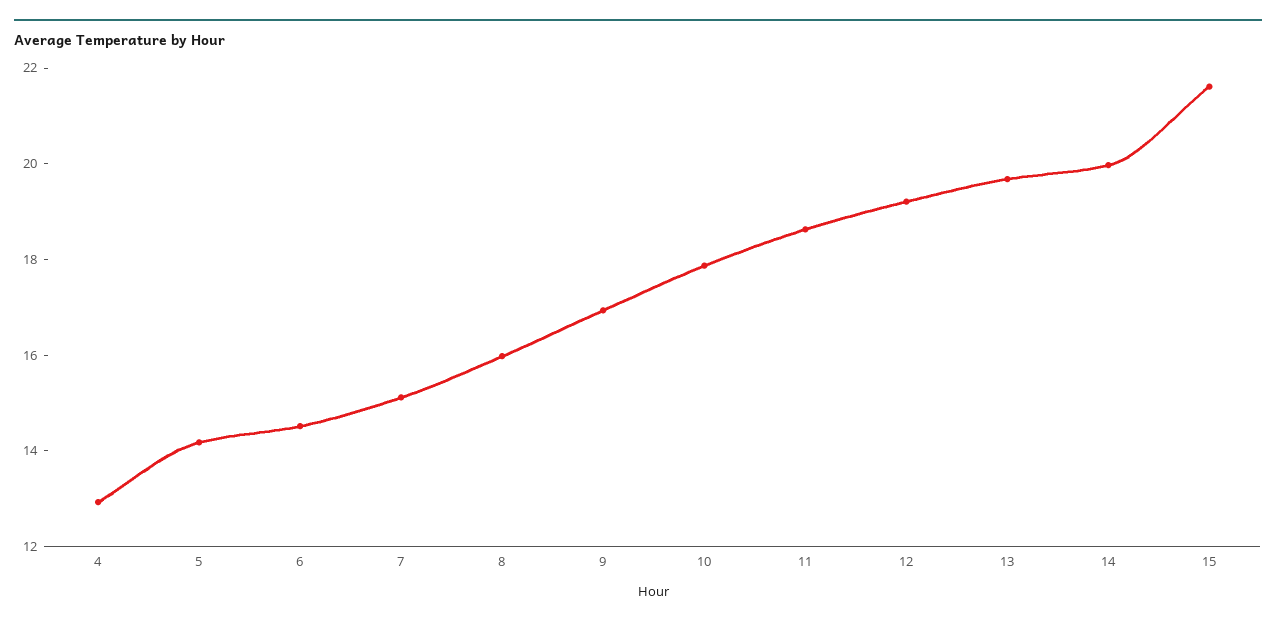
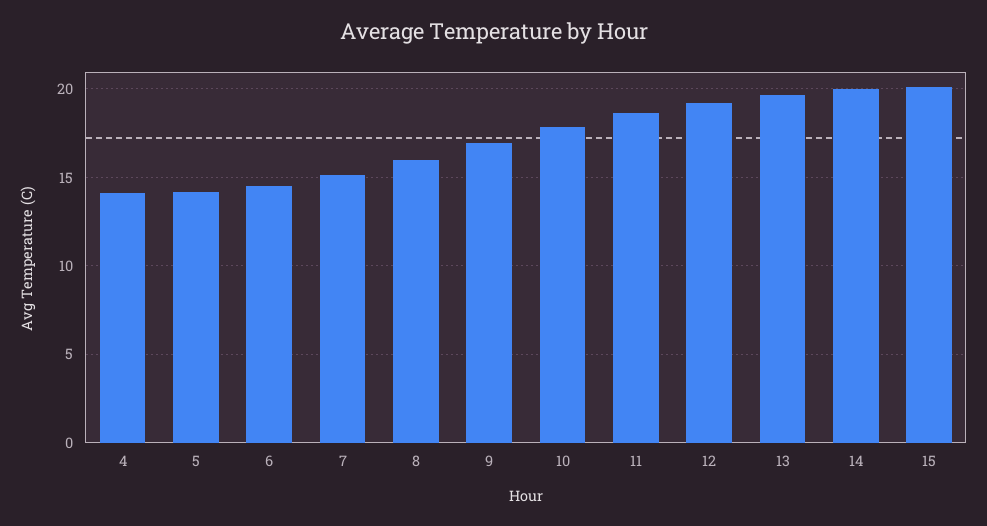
4: 13 -> 14
15: 21.5 -> 20

